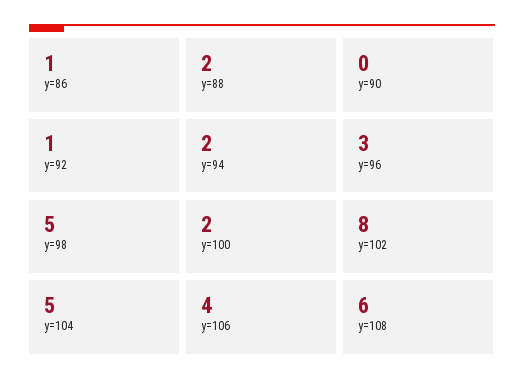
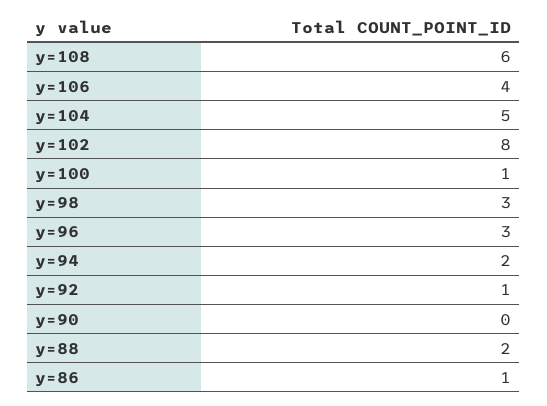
y=98: 5 -> 3
y=100: 2 -> 1

